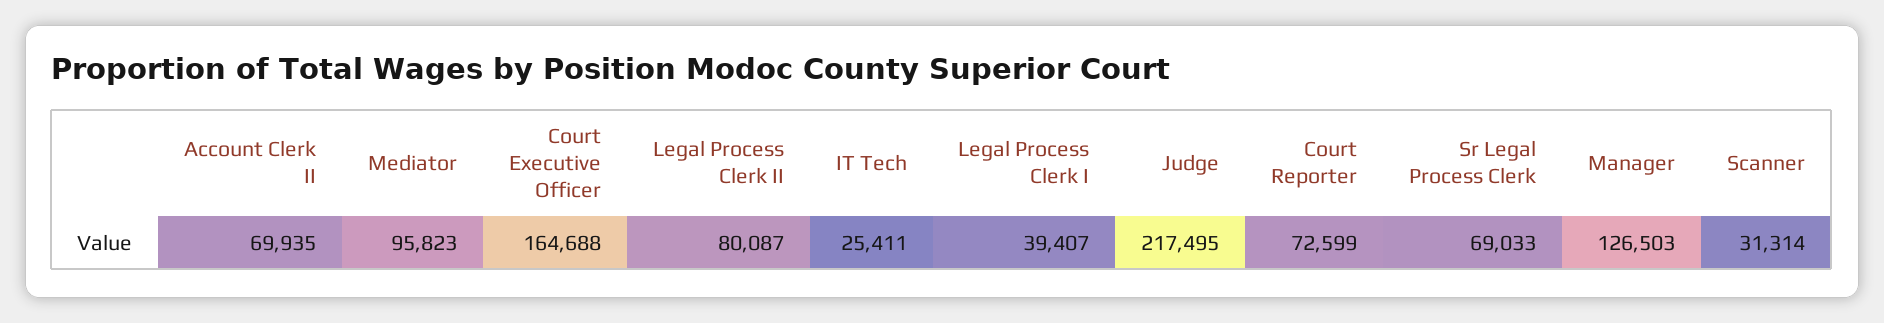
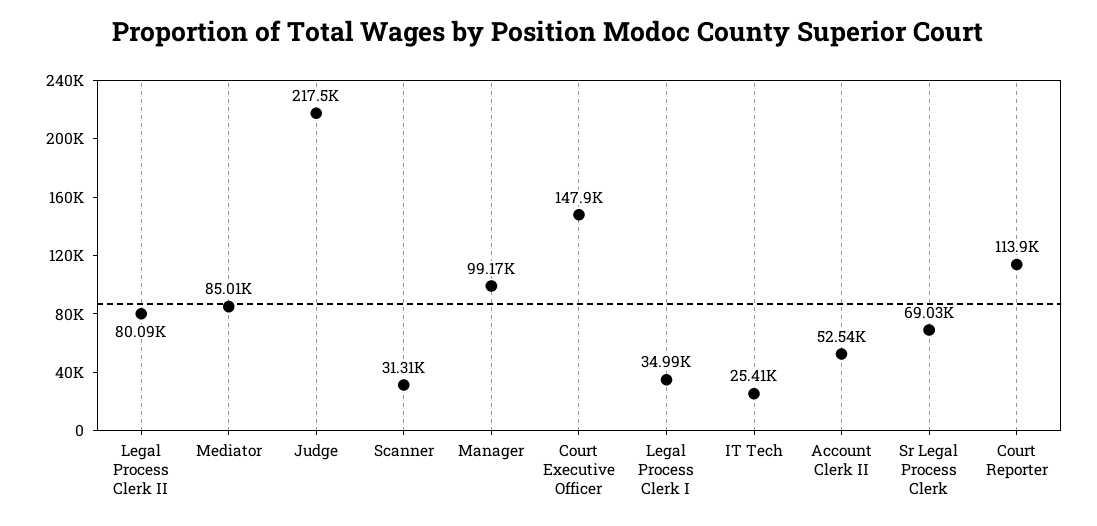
Account Clerk II: 69935 -> 52540
Mediator: 95823 -> 85010
Court Executive Officer: 164688 -> 147900
Legal Process Clerk I: 39407 -> 34990
Court Reporter: 72599 -> 113900
Manager: 126503 -> 99170

